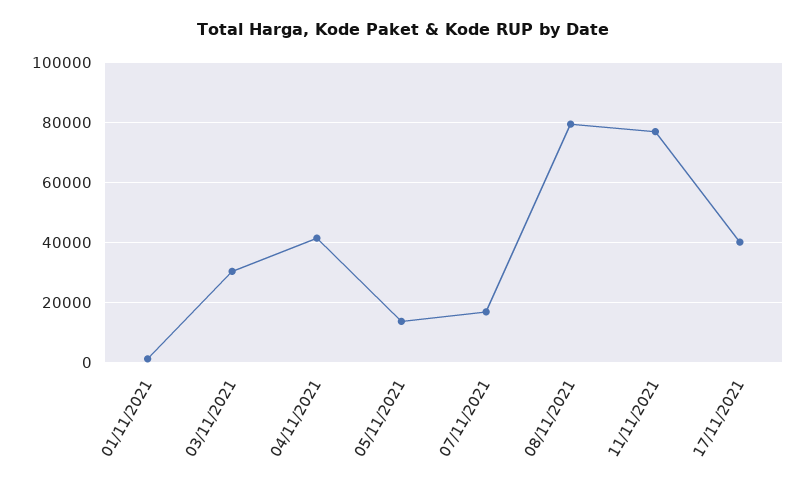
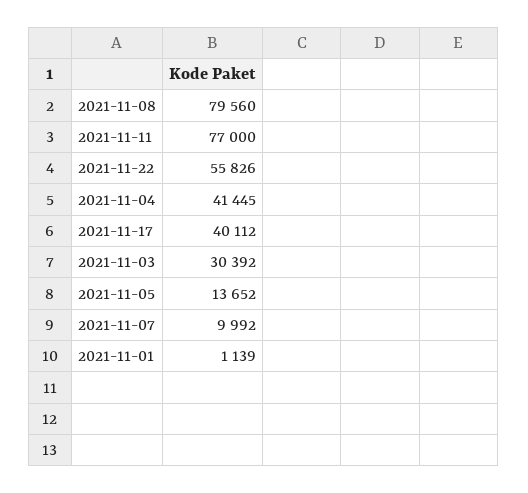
07/11/2021: 17500 -> 9992
2021-11-22: none -> 55826

